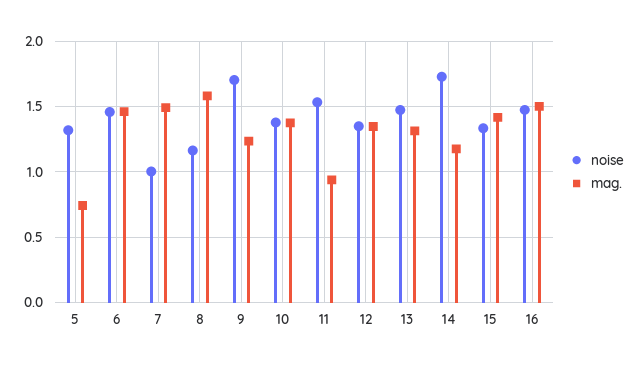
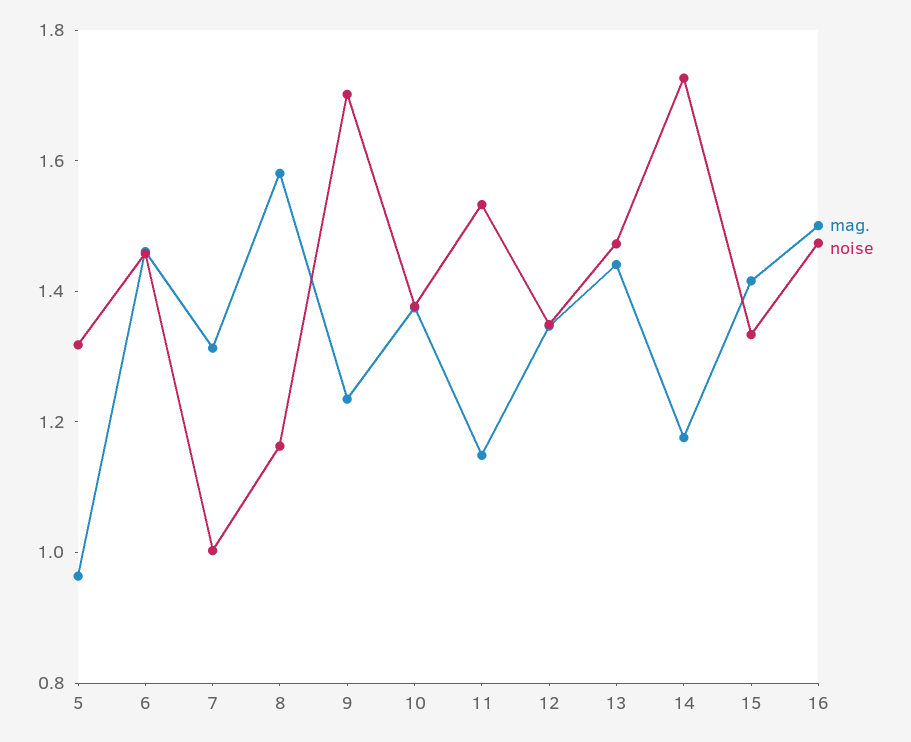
mag., 5: 0.75 -> 0.95
mag., 7: 1.5 -> 1.3
mag., 11: 0.95 -> 1.15
mag., 13: 1.3 -> 1.45

